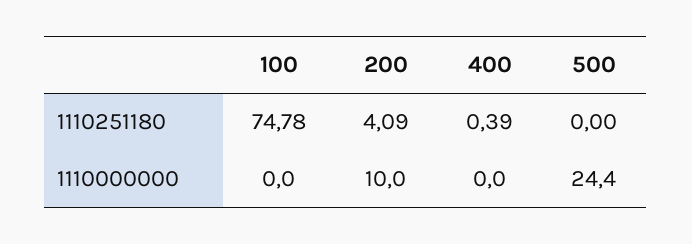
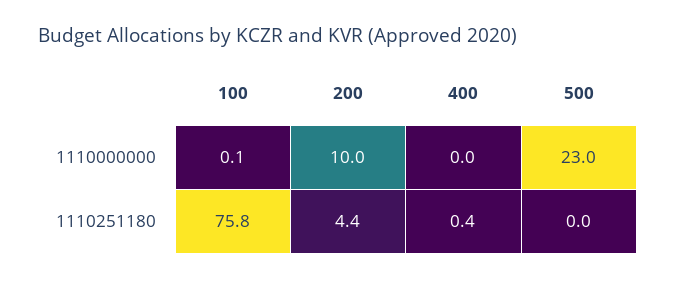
100, 1110251180: 74.78 -> 75.8
200, 1110251180: 4.09 -> 4.4
100, 1110000000: 0 -> 0.1
500, 1110000000: 24.4 -> 23

